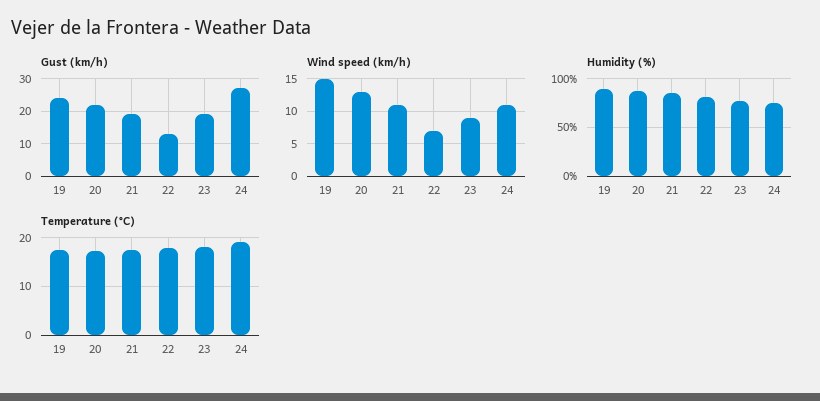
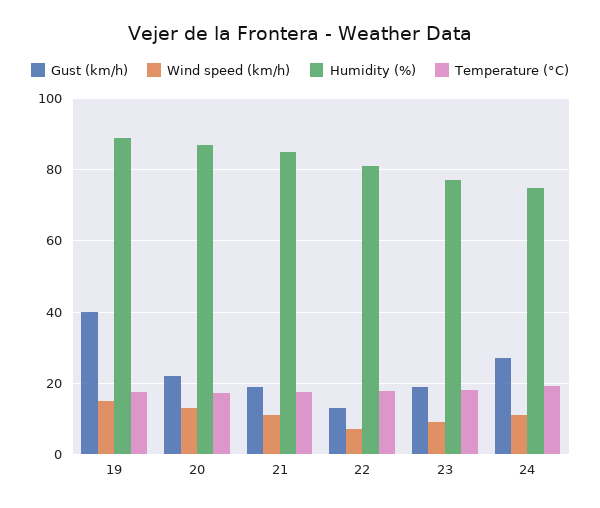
Gust (km/h), 19: 25 -> 40

